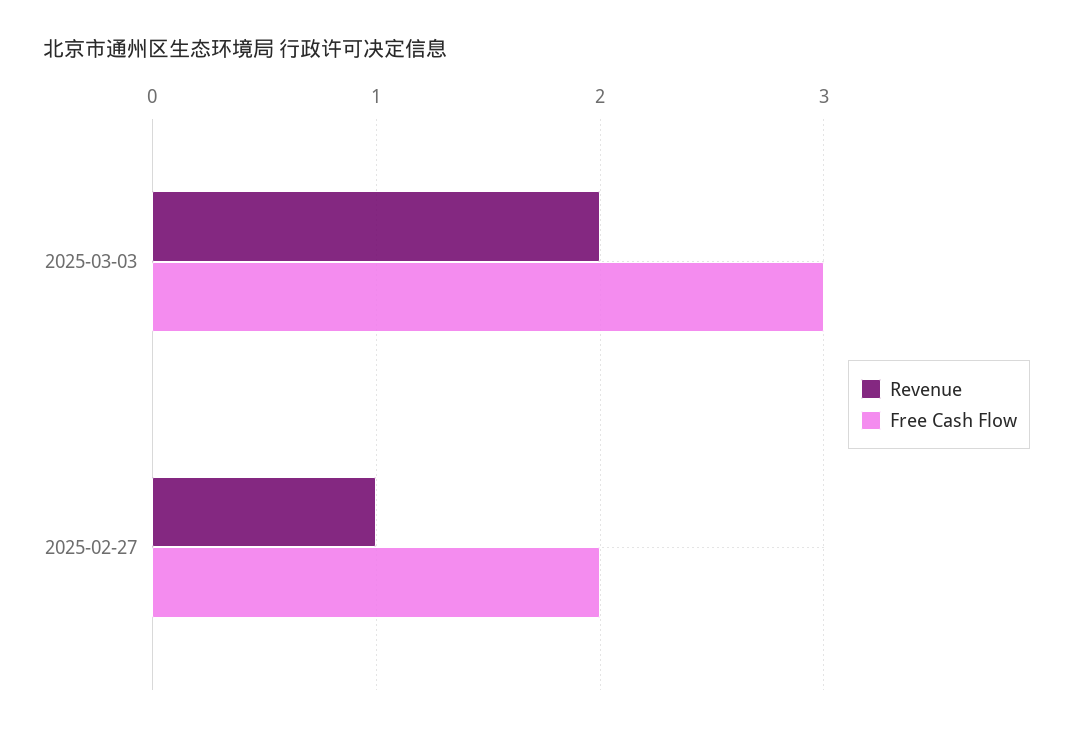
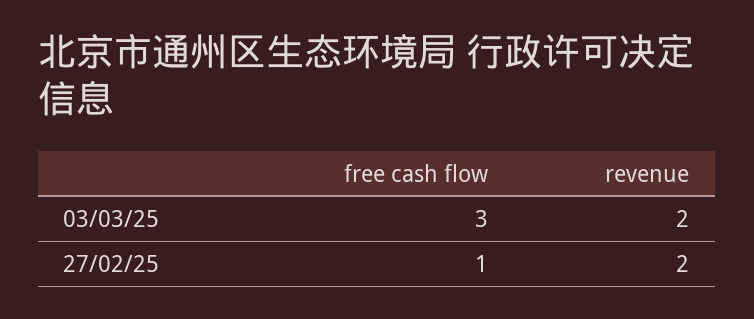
Revenue, 2025-02-27: 1 -> 2
Free Cash Flow, 2025-02-27: 2 -> 1

